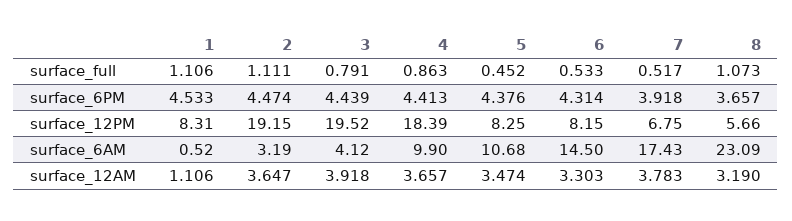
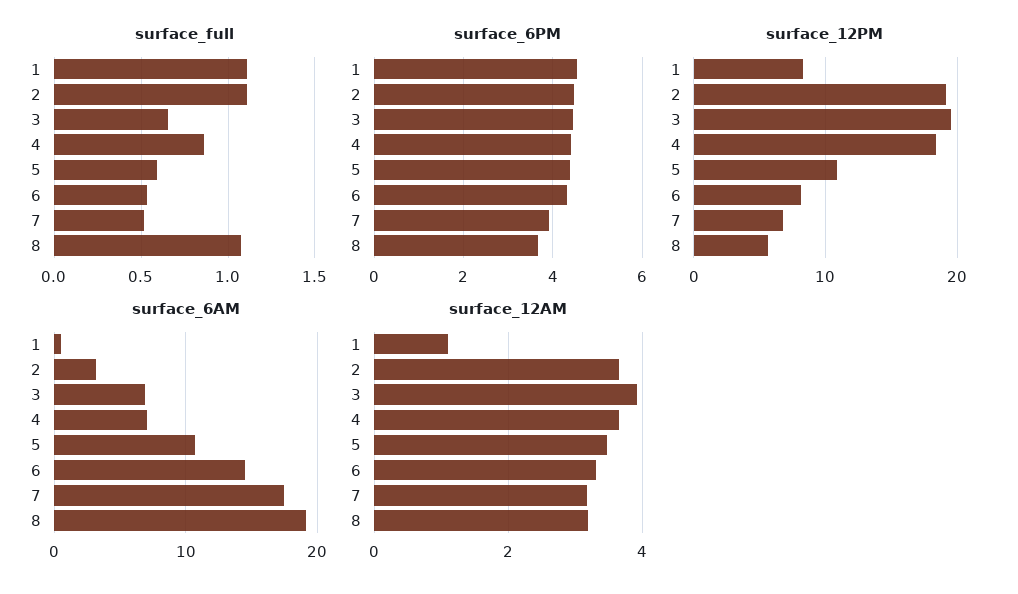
surface_full, 3: 0.791 -> 0.65
surface_full, 5: 0.452 -> 0.6
surface_12PM, 5: 8.25 -> 11
surface_6AM, 3: 4.12 -> 7
surface_6AM, 4: 9.9 -> 7
surface_6AM, 8: 23.09 -> 19
surface_12AM, 7: 3.783 -> 3.2

